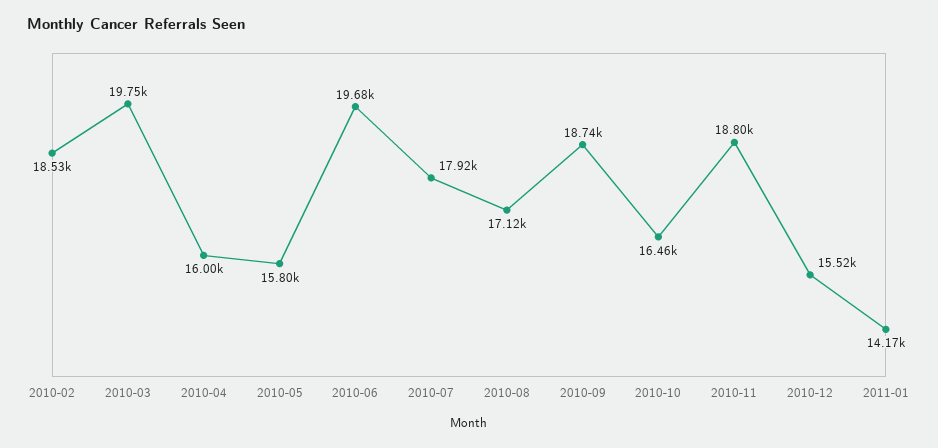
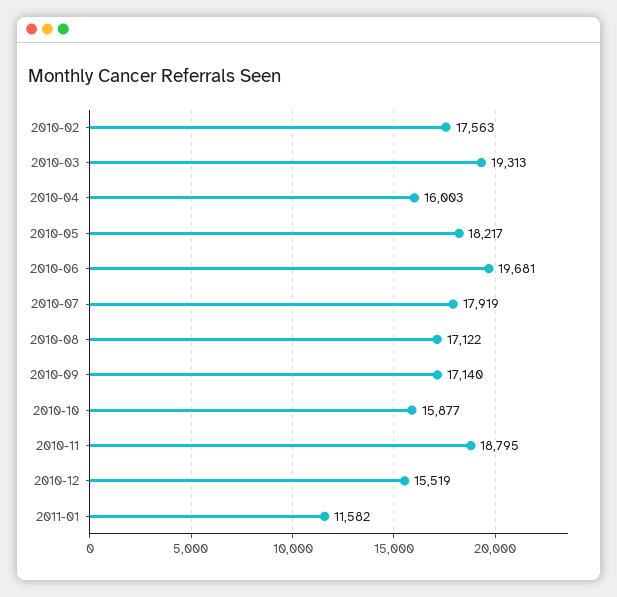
2010-02: 18530 -> 17563
2010-03: 19750 -> 19313
2010-05: 15800 -> 18217
2010-09: 18740 -> 17140
2010-10: 16460 -> 15877
2011-01: 14170 -> 11582

